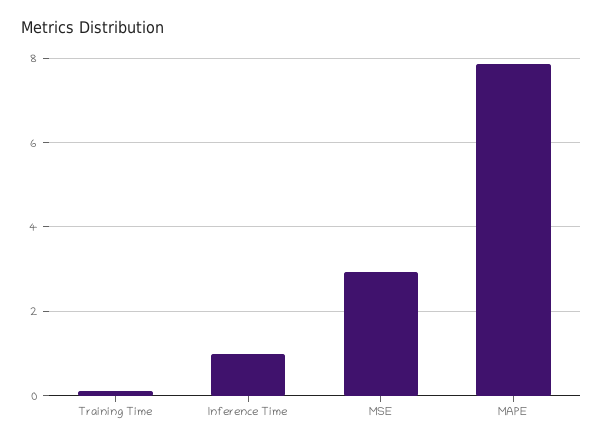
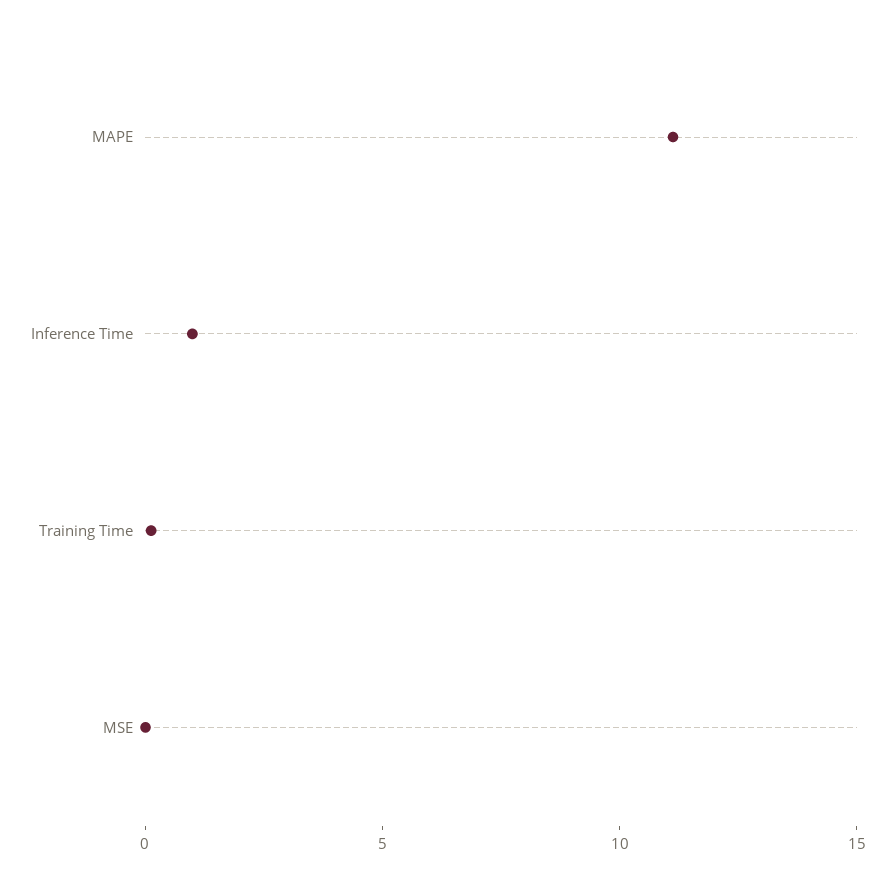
MSE: 3 -> 0
MAPE: 7.8 -> 11

